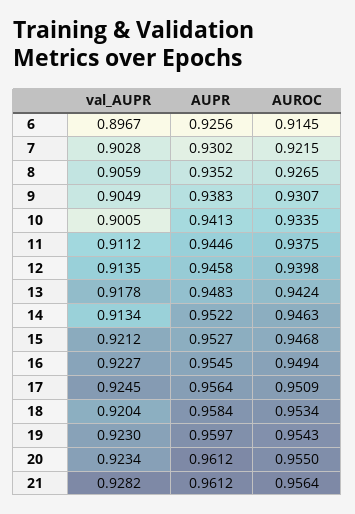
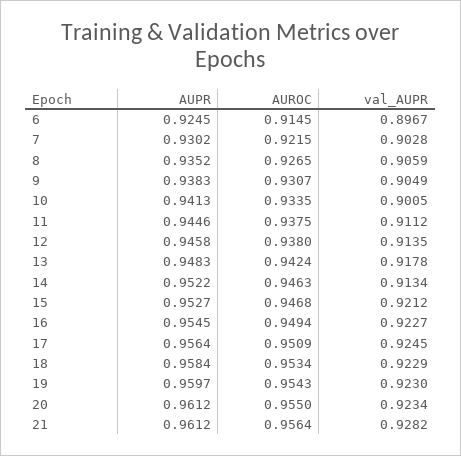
AUPR, 6: 0.9256 -> 0.9245
AUROC, 12: 0.9398 -> 0.938
val_AUPR, 18: 0.9204 -> 0.9229

